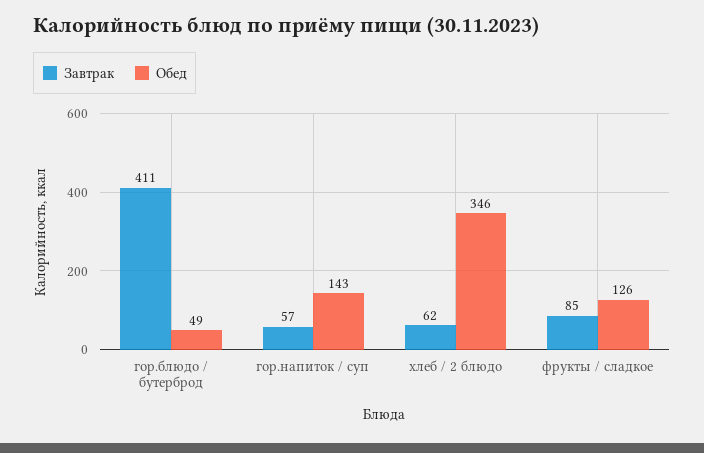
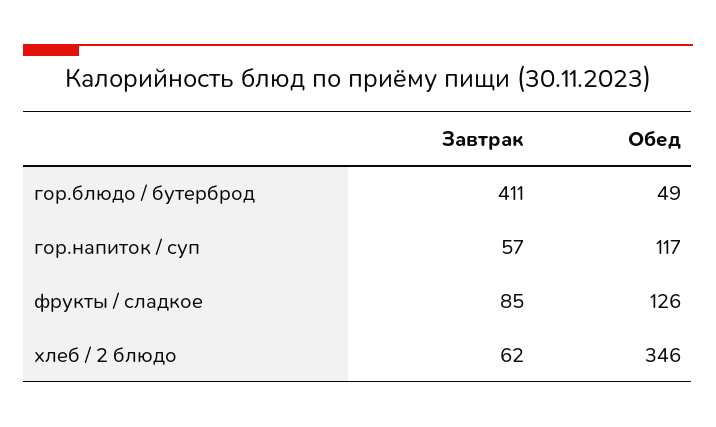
Обед, гор.напиток / суп: 143 -> 117

